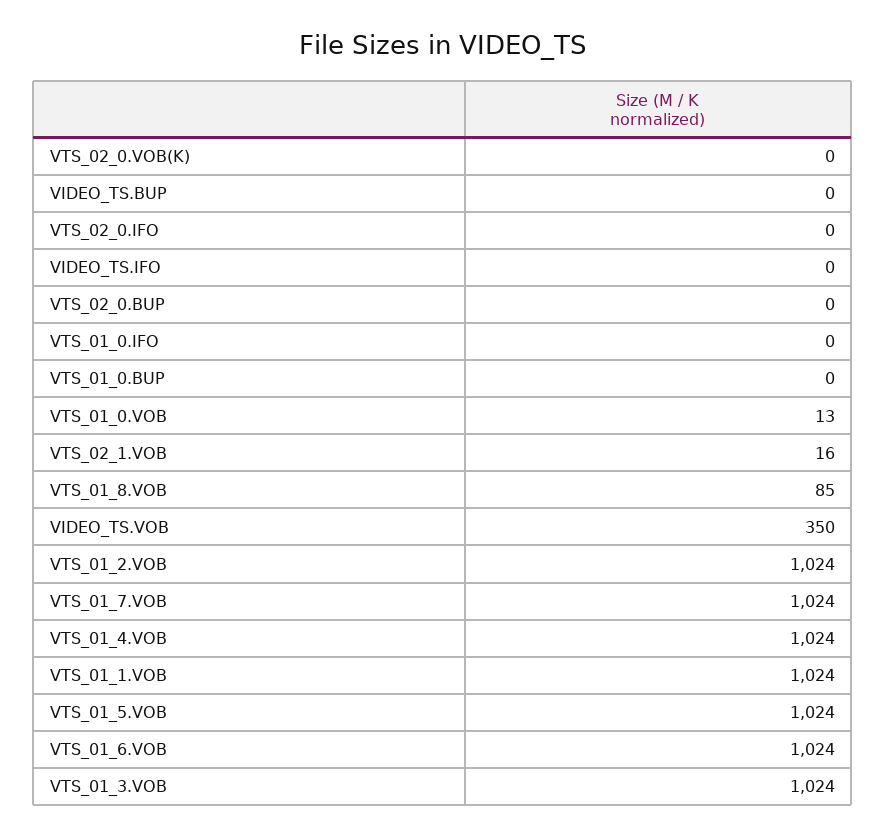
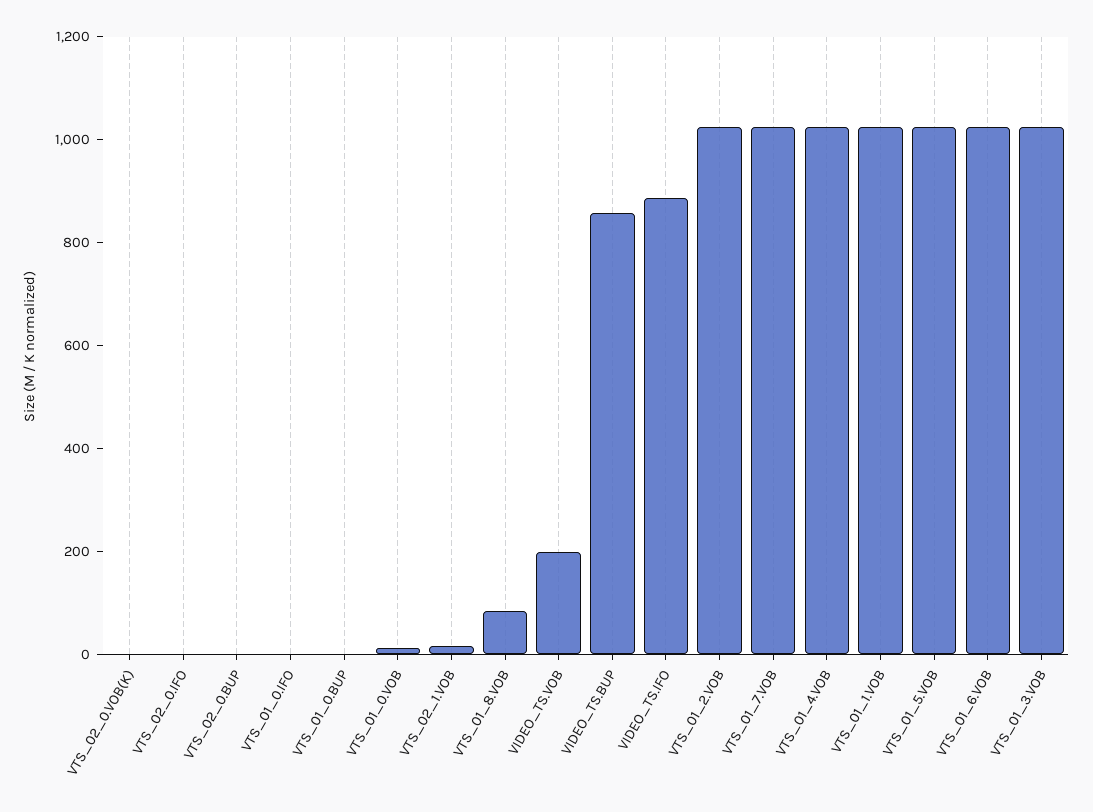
VIDEO_TS.BUP: 0 -> 850
VIDEO_TS.IFO: 0 -> 900
VIDEO_TS.VOB: 350 -> 200

